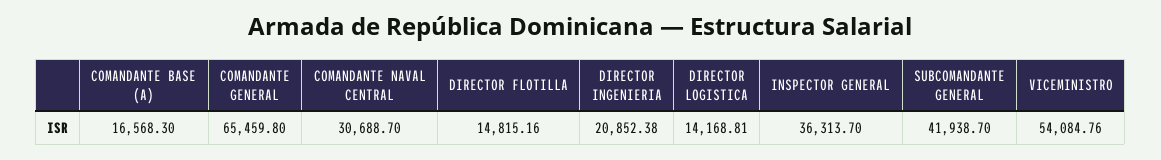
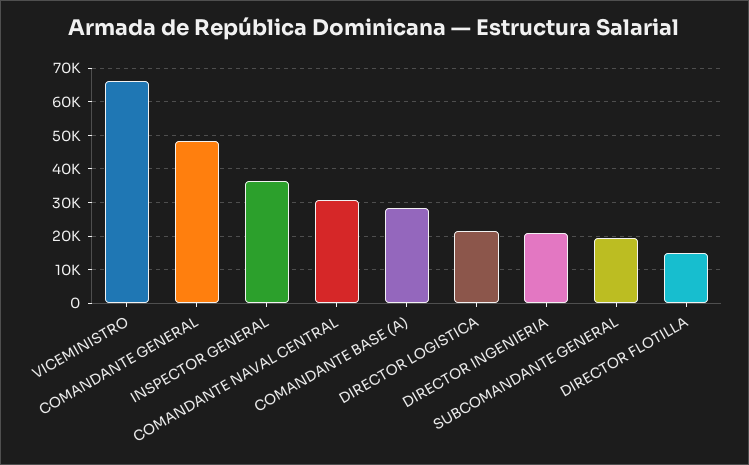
COMANDANTE BASE (A): 16568.3 -> 28000
COMANDANTE GENERAL: 65459.8 -> 48000
DIRECTOR LOGISTICA: 14168.81 -> 22000
SUBCOMANDANTE GENERAL: 41938.7 -> 20000
VICEMINISTRO: 54084.76 -> 66000

